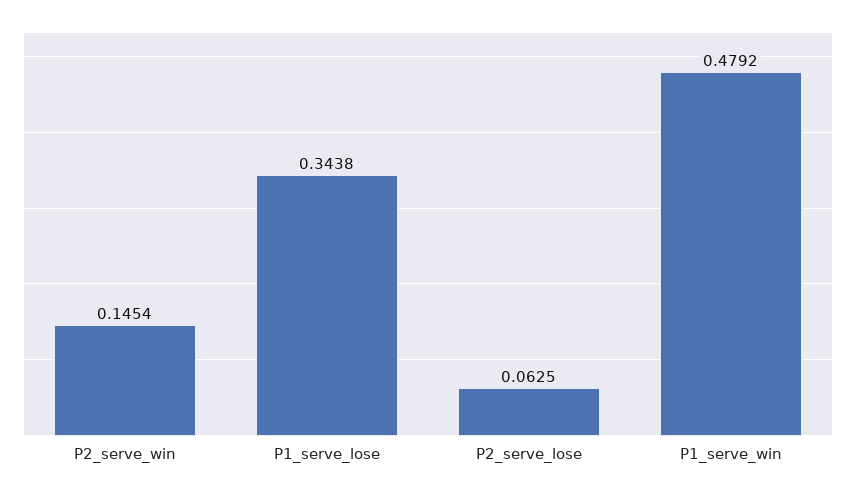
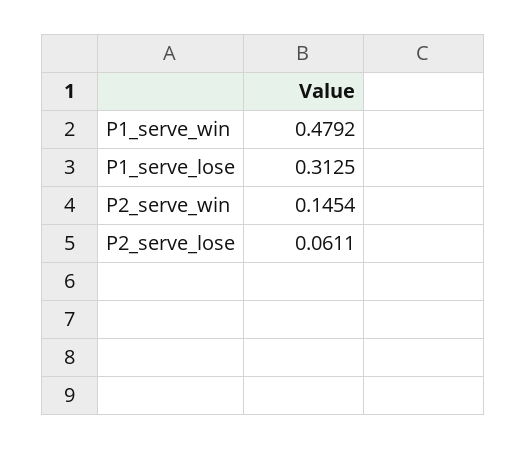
P1_serve_lose: 0.3438 -> 0.3125
P2_serve_lose: 0.0625 -> 0.0611

